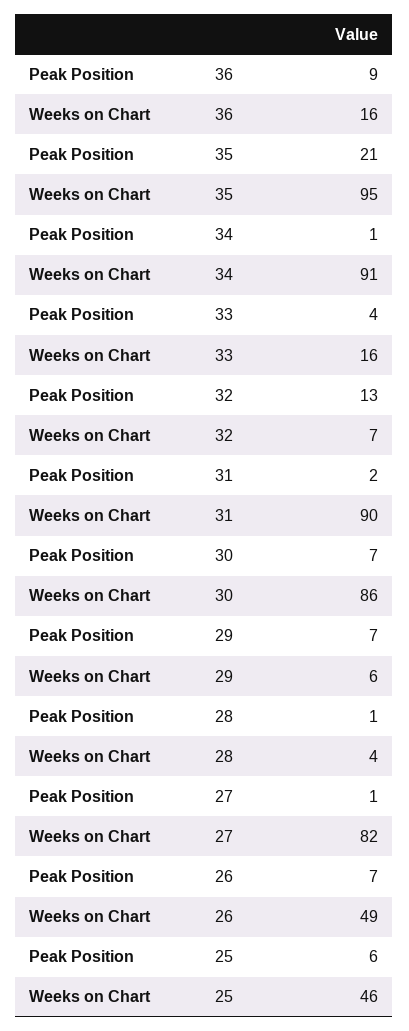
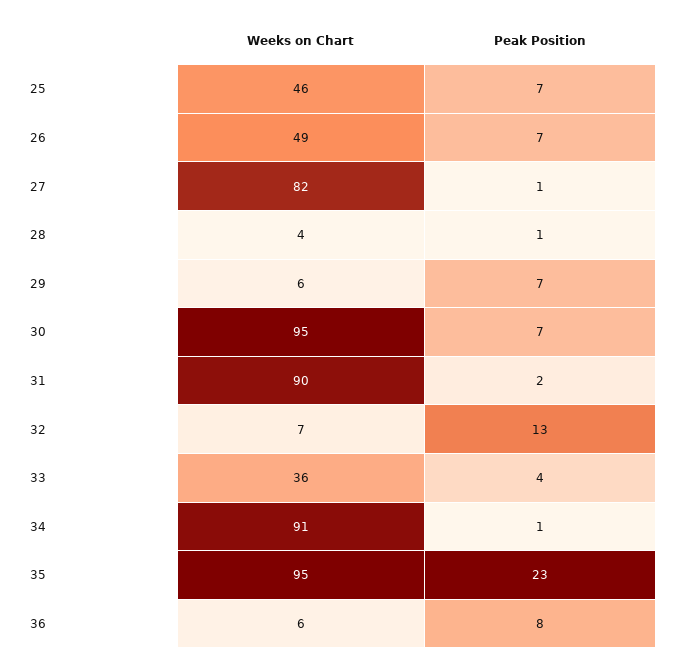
Peak Position, 36: 9 -> 8
Weeks on Chart, 36: 16 -> 6
Peak Position, 35: 21 -> 23
Weeks on Chart, 33: 16 -> 36
Weeks on Chart, 30: 86 -> 95
Peak Position, 25: 6 -> 7

